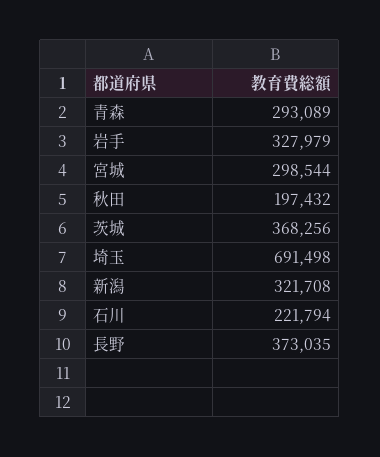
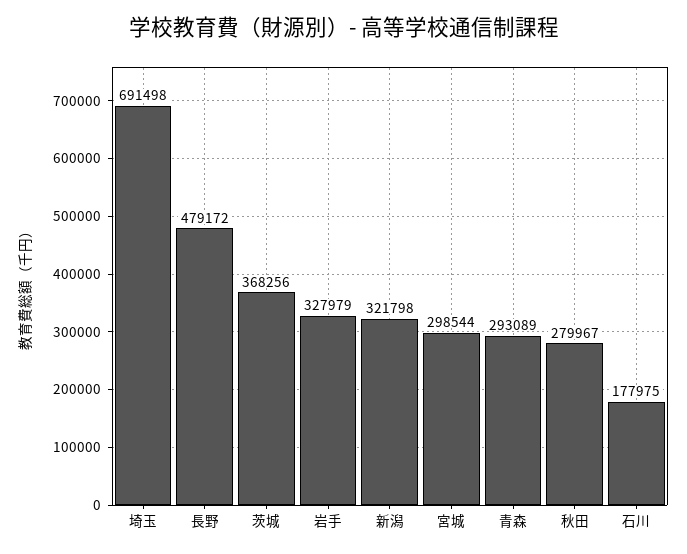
秋田: 197432 -> 279967
新潟: 321708 -> 321798
石川: 221794 -> 177975
長野: 373035 -> 479172

